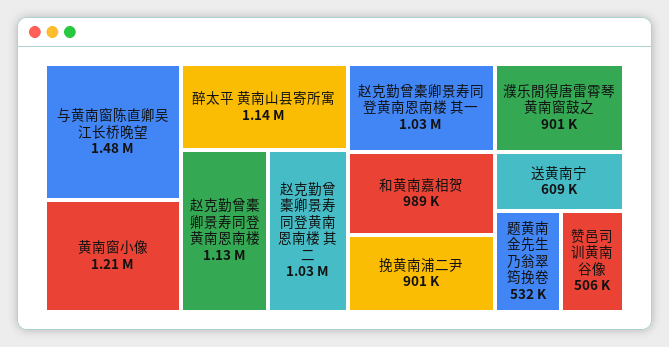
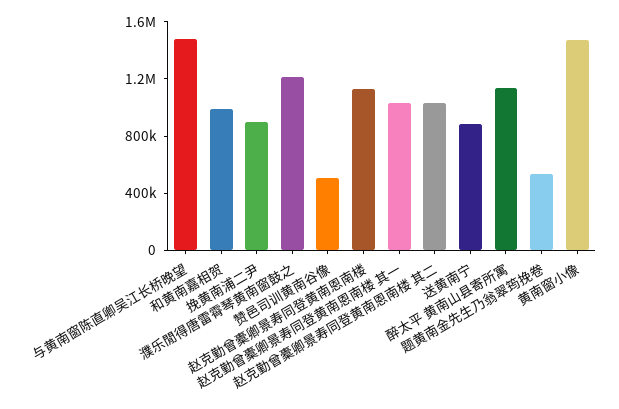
黄南窗小像: 1210000 -> 1500000
濮乐閒得唐雷霄琴黄南窗鼓之: 901000 -> 1200000
送黄南宁: 609000 -> 900000

